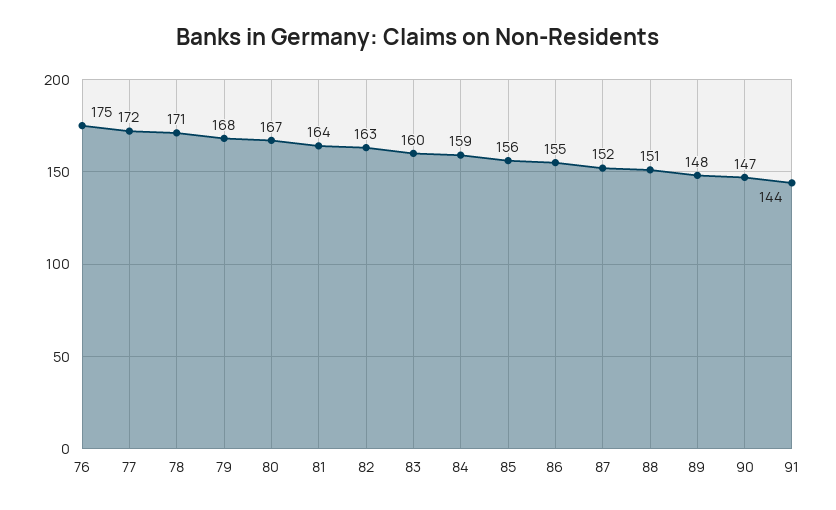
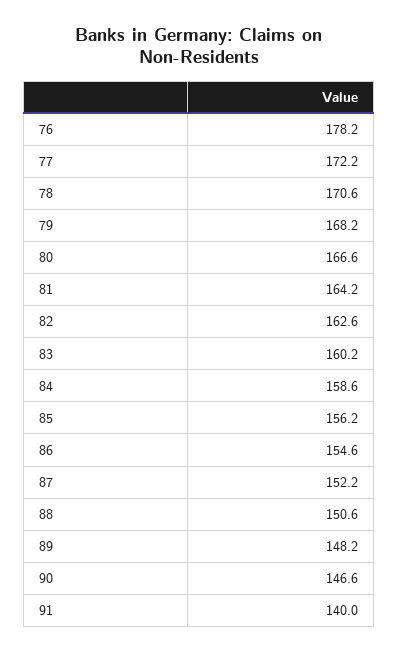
76: 175 -> 178.2
91: 144 -> 140

